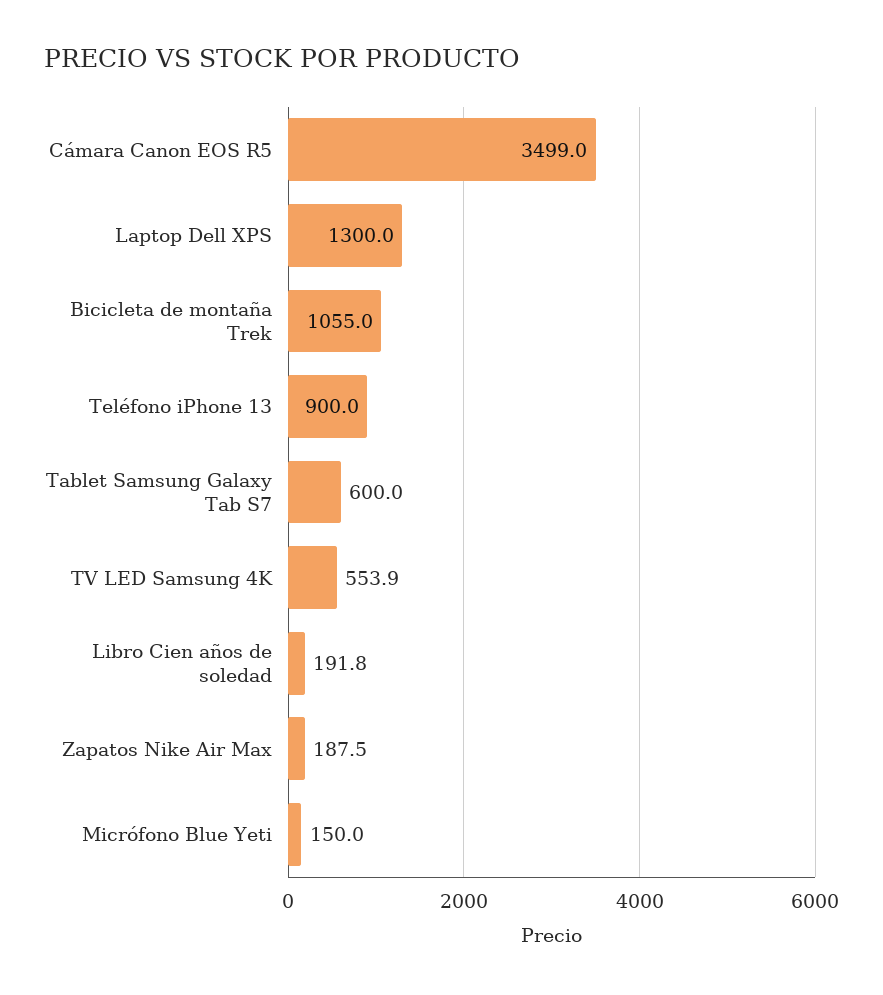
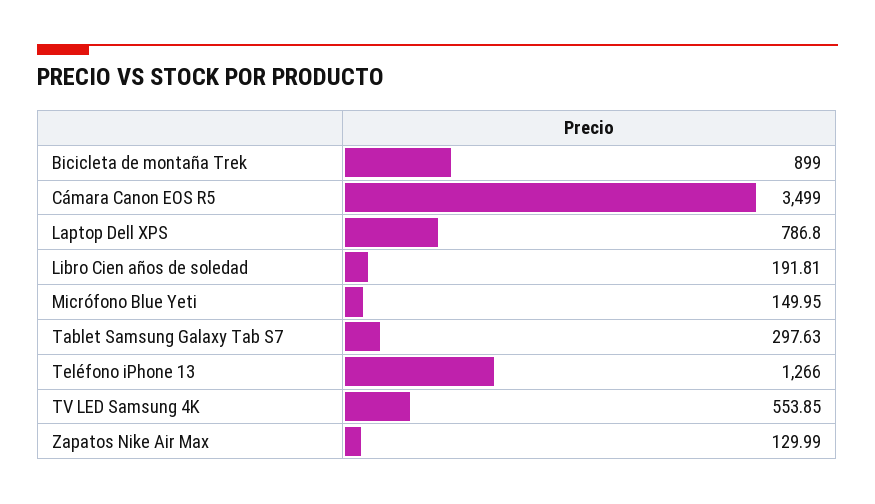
Laptop Dell XPS: 1300 -> 786.8
Bicicleta de montaña Trek: 1055 -> 899
Teléfono iPhone 13: 900 -> 1266
Tablet Samsung Galaxy Tab S7: 600 -> 297.63
Zapatos Nike Air Max: 187.5 -> 129.99

